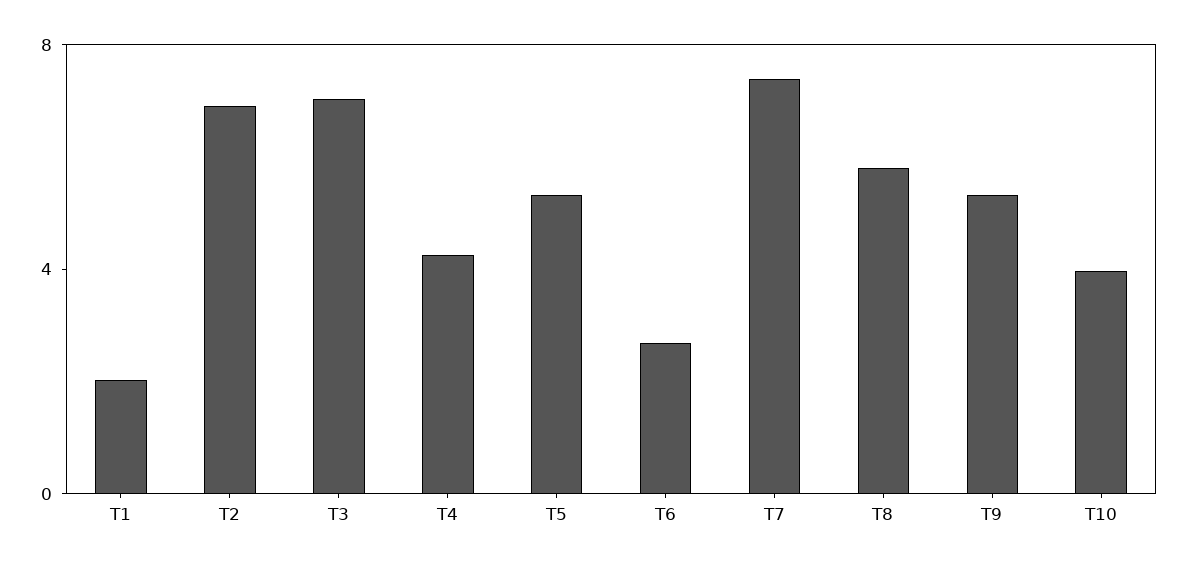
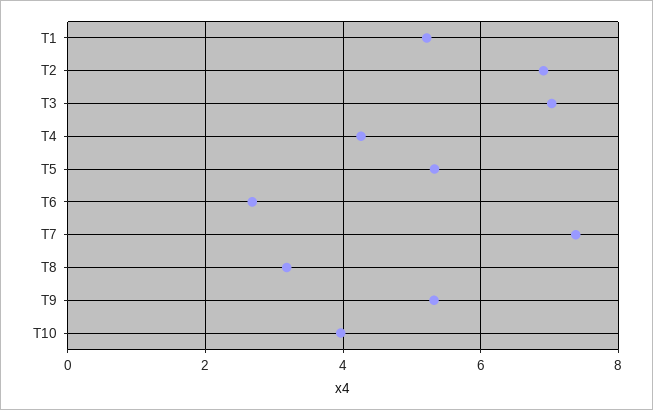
T1: 2 -> 5.2
T8: 6 -> 3.2

